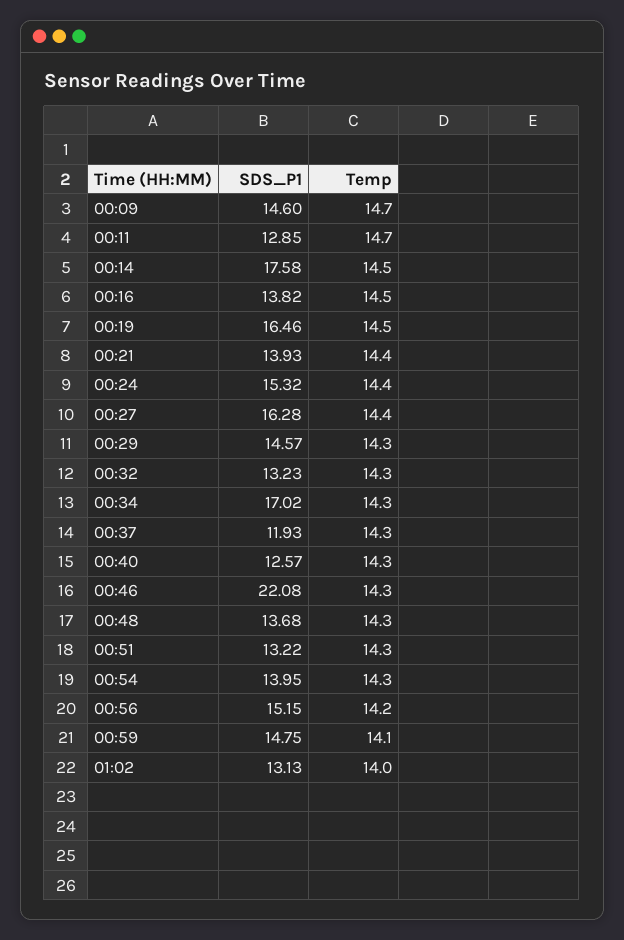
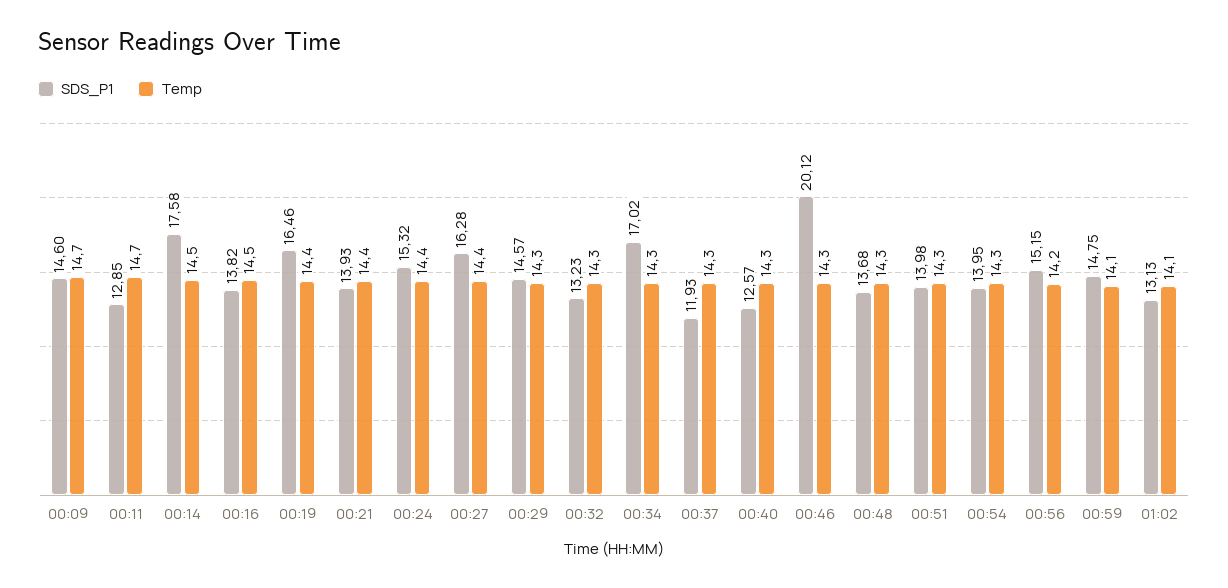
Temp, 00:19: 14.5 -> 14.4
SDS_P1, 00:46: 22.08 -> 20.12
SDS_P1, 00:51: 13.22 -> 13.98
Temp, 01:02: 14 -> 14.1

